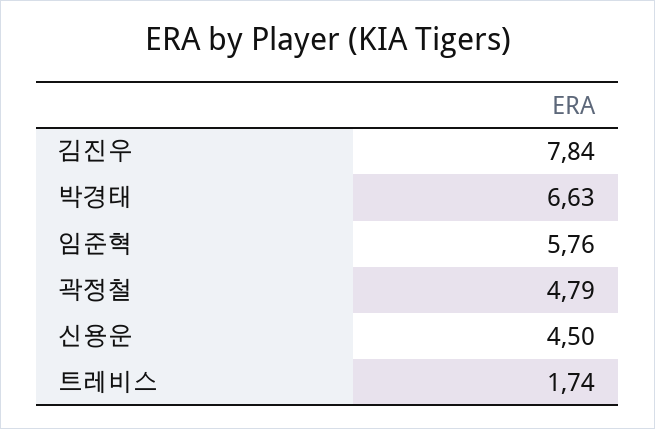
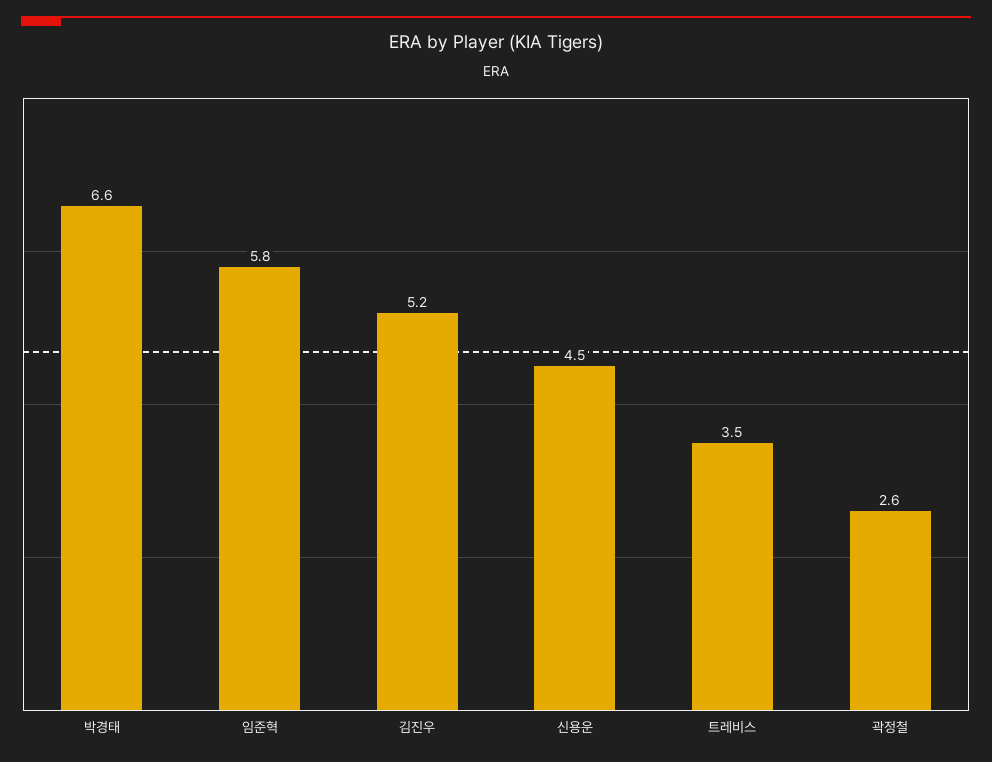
김진우: 7.84 -> 5.2
곽정철: 4.79 -> 2.6
트레비스: 1.74 -> 3.5

